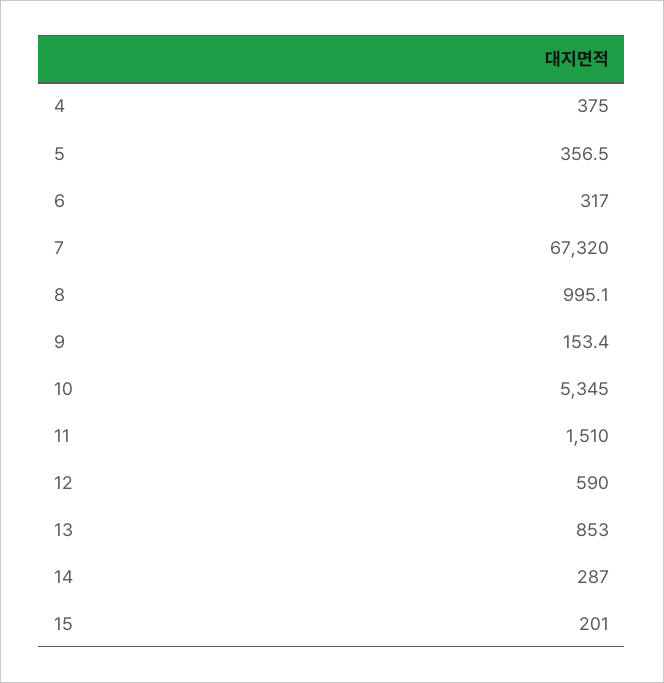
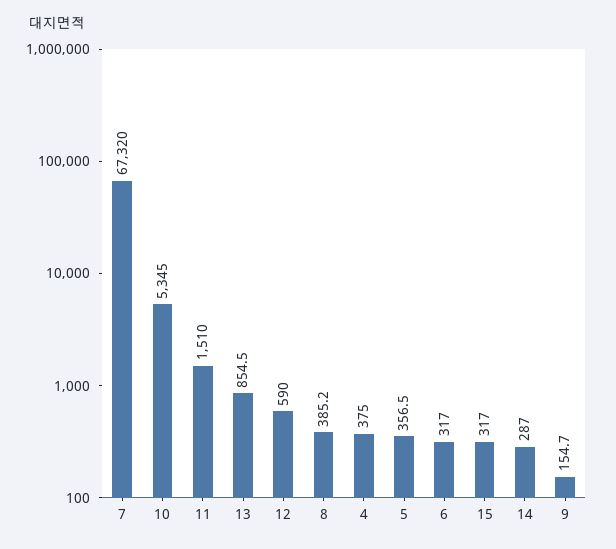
8: 995.1 -> 385.2
9: 153.4 -> 154.7
13: 853 -> 854.5
15: 201 -> 317

